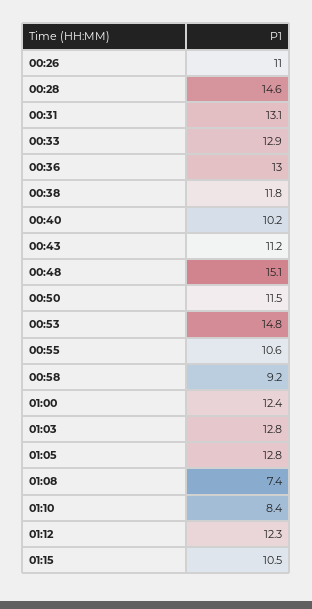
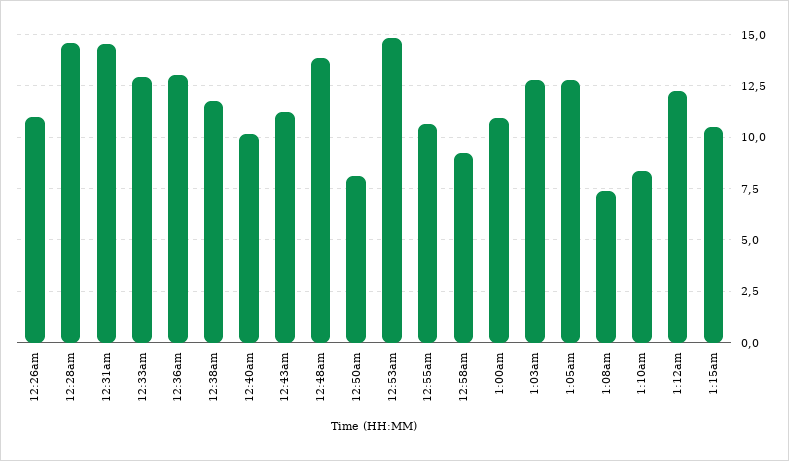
00:31: 13.1 -> 14.5
00:48: 15.1 -> 14
00:50: 11.5 -> 8
01:00: 12.4 -> 11

